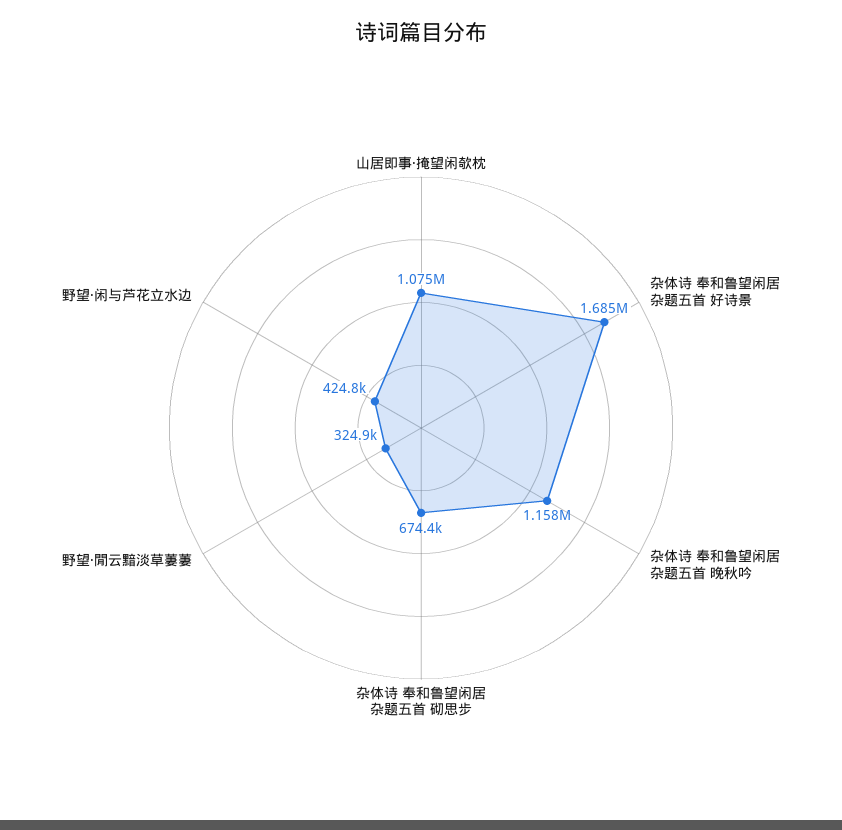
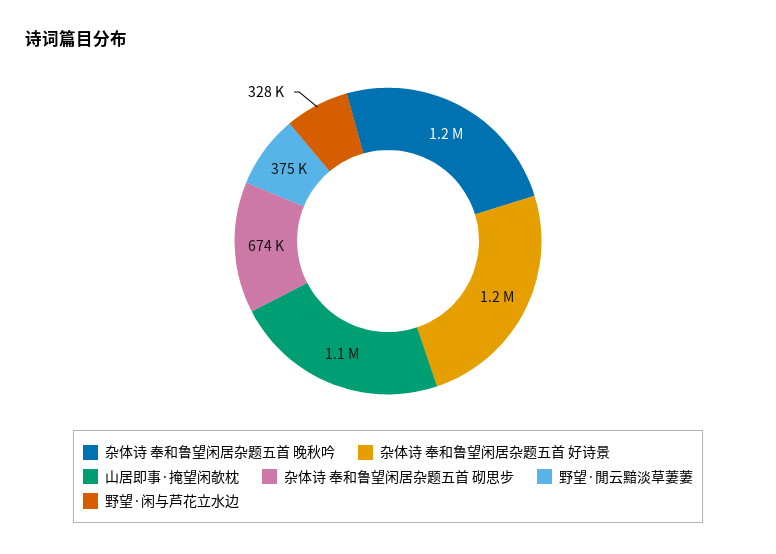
杂体诗 奉和鲁望闲居杂题五首 好诗景: 1685000 -> 1200000
野望·閒云黯淡草萋萋: 324900 -> 375000
野望·闲与芦花立水边: 424800 -> 328000

